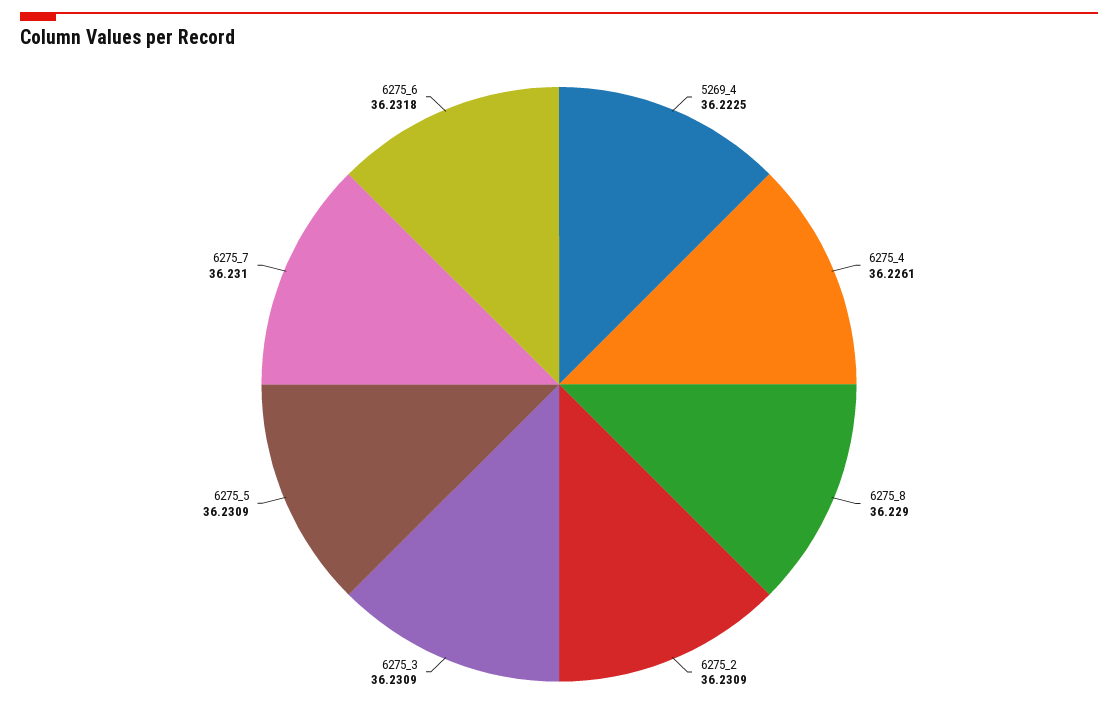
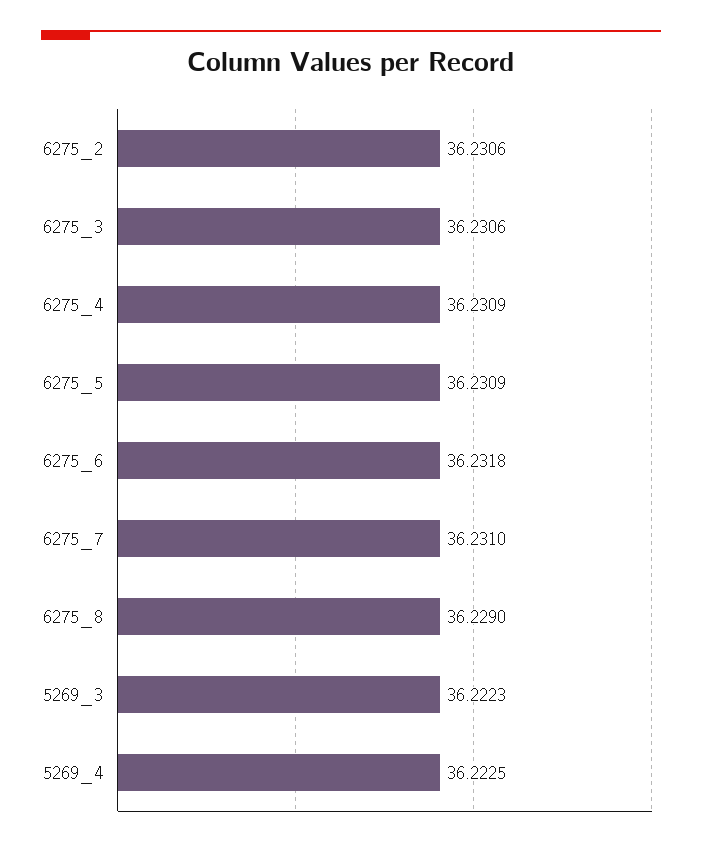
6275_4: 36.2261 -> 36.2309
6275_2: 36.2309 -> 36.2306
6275_3: 36.2309 -> 36.2306
5269_3: none -> 36.2223

